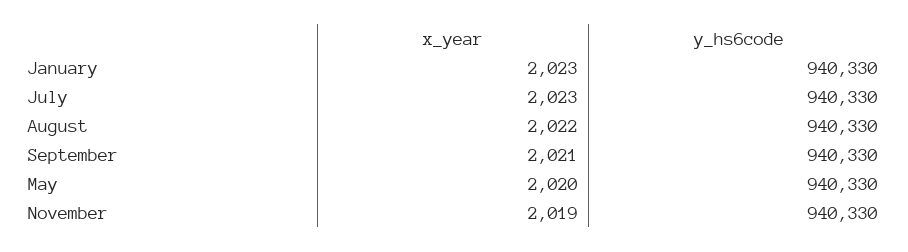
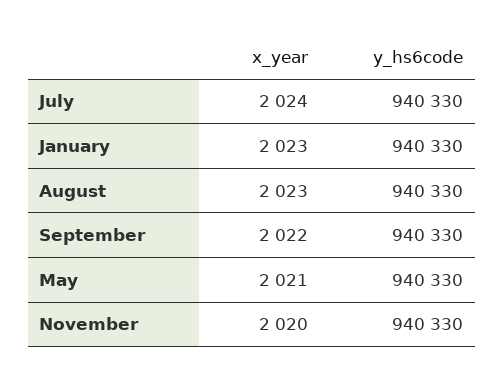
x_year, July: 2023 -> 2024
x_year, August: 2022 -> 2023
x_year, September: 2021 -> 2022
x_year, May: 2020 -> 2021
x_year, November: 2019 -> 2020

